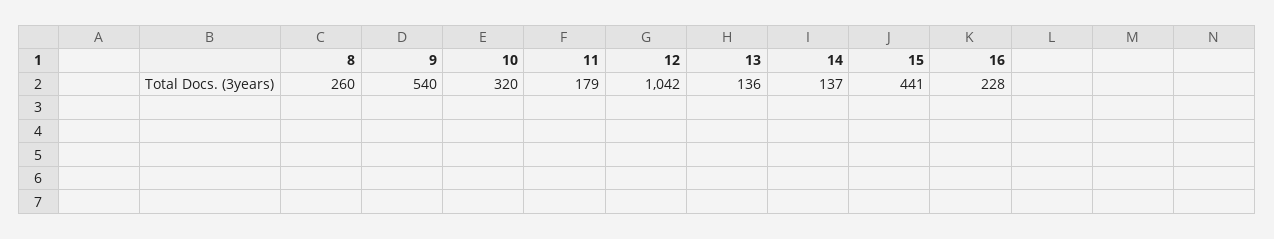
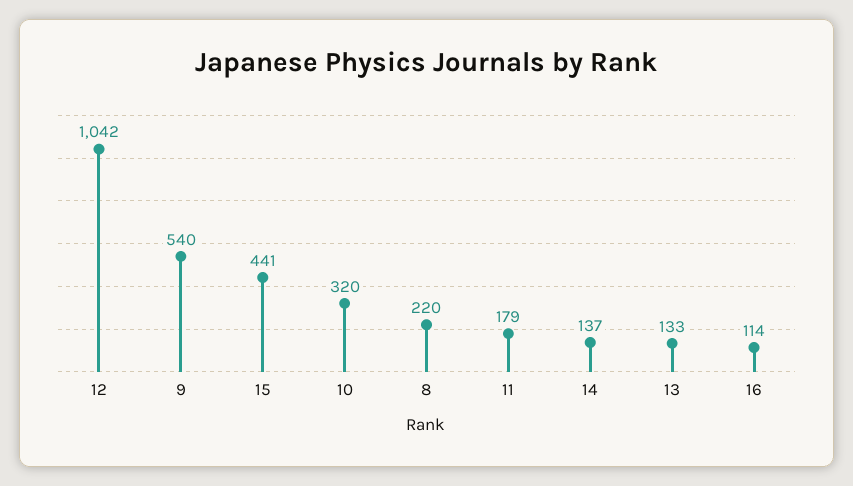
8: 260 -> 220
13: 136 -> 133
16: 228 -> 114

